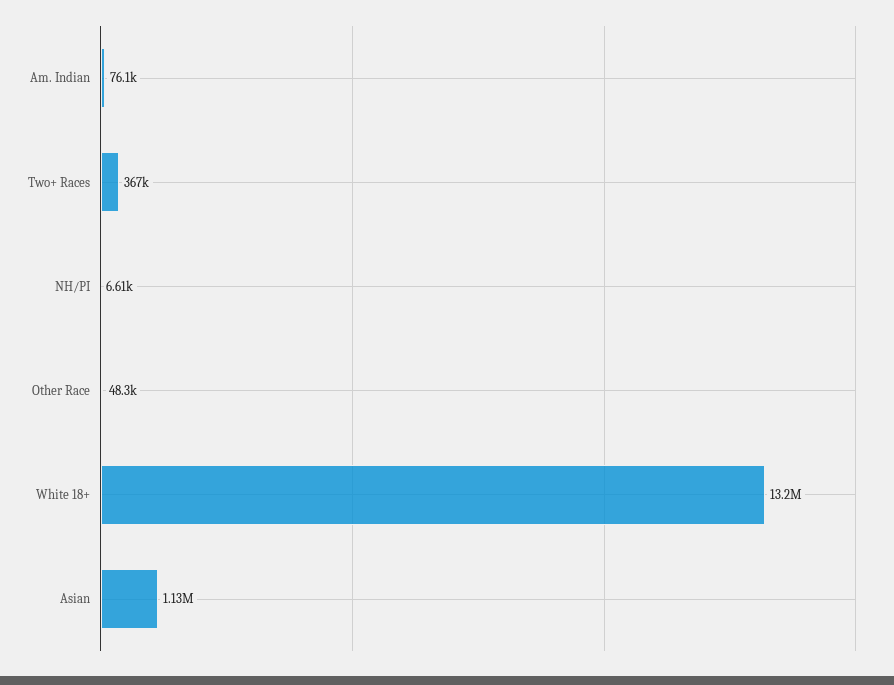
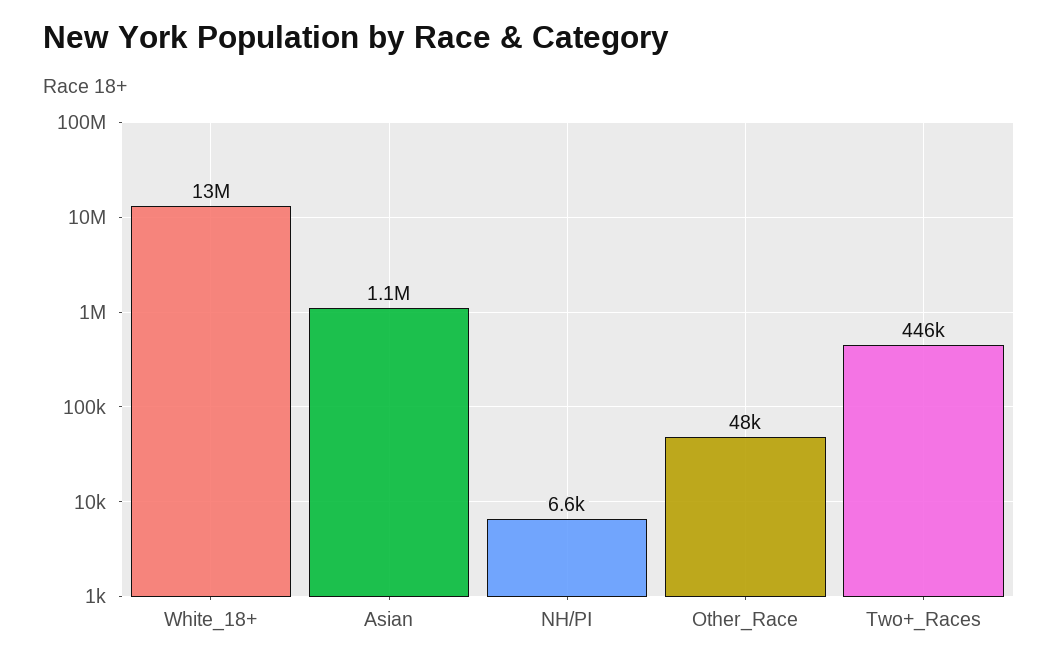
Am. Indian: 76100 -> none
Two+ Races: 367000 -> 446000

